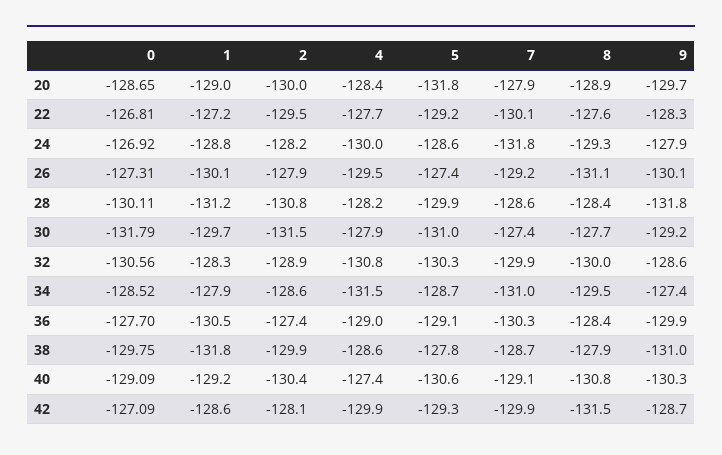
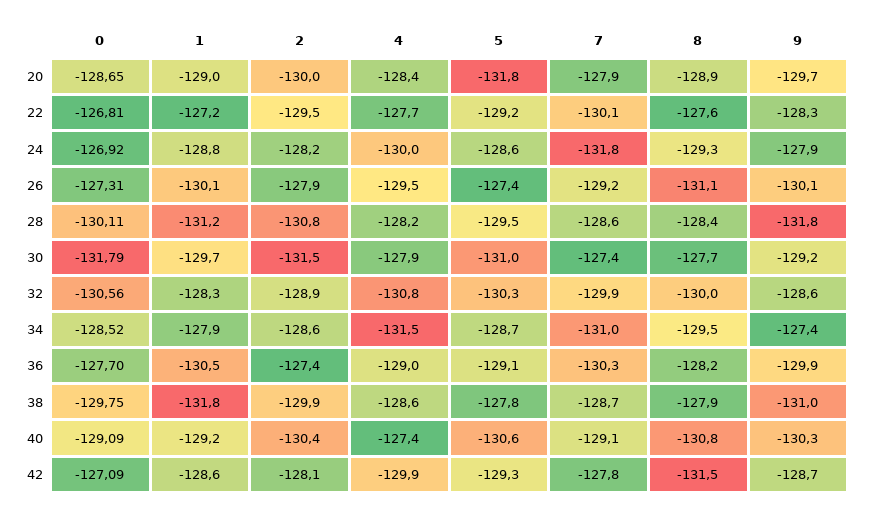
5, 28: -129.9 -> -129.5
8, 36: -128.4 -> -128.2
7, 42: -129.9 -> -127.8

